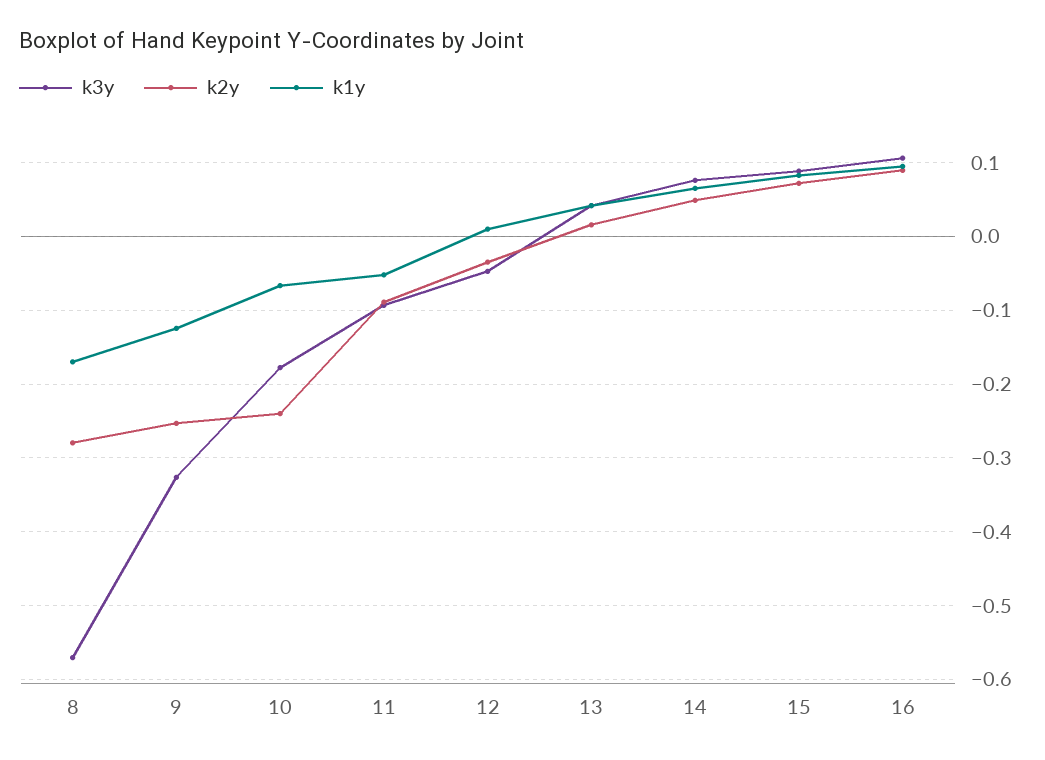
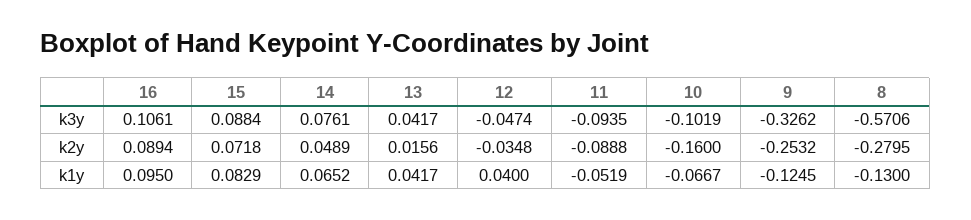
k1y, 8: -0.17 -> -0.13
k3y, 10: -0.18 -> -0.1019
k2y, 10: -0.24 -> -0.16
k1y, 12: 0.01 -> 0.04

